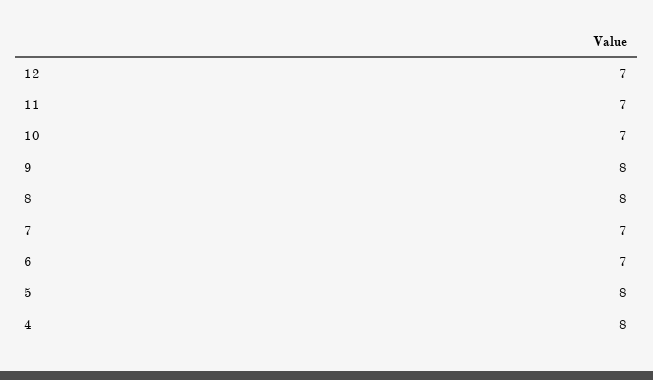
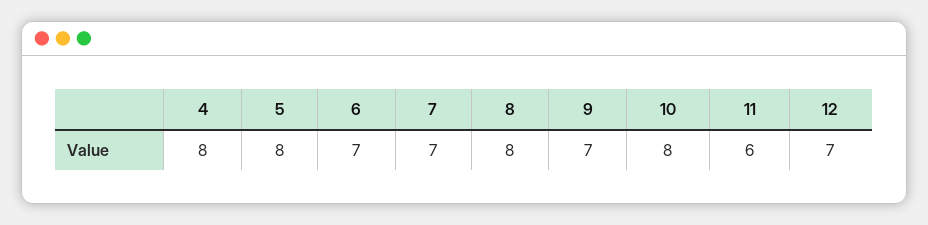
11: 7 -> 6
10: 7 -> 8
9: 8 -> 7

